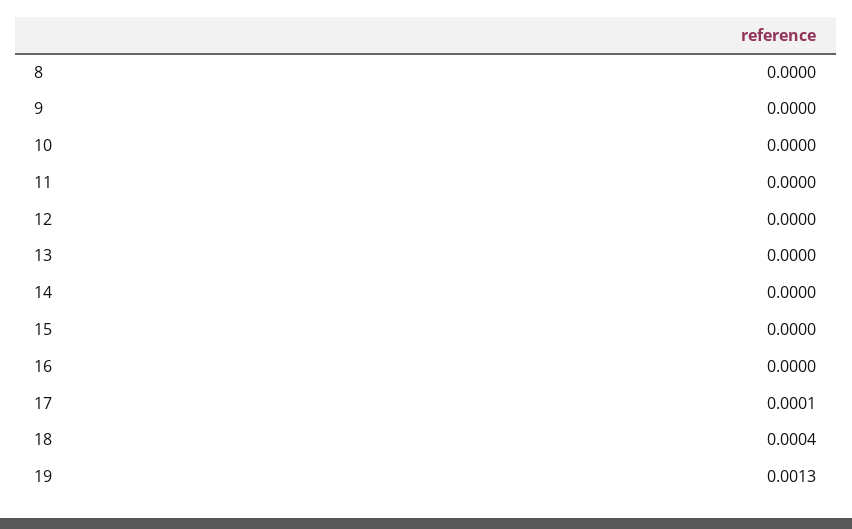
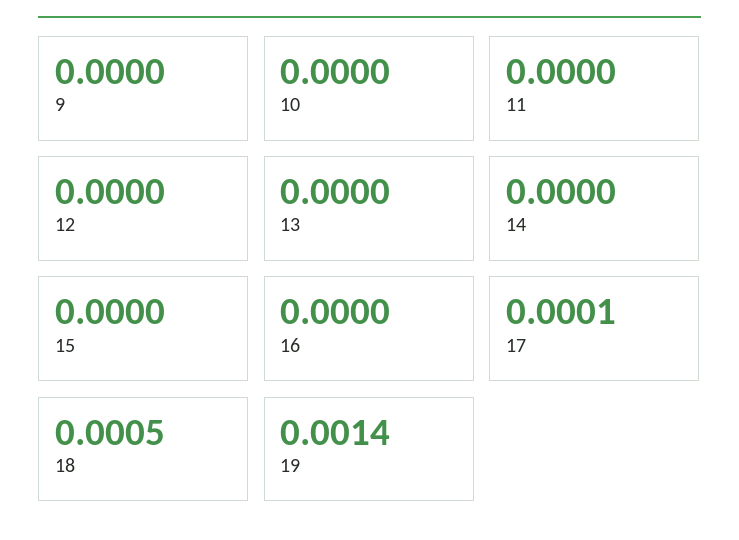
8: 0 -> none
18: 0.0004 -> 0.0005
19: 0.0013 -> 0.0014

